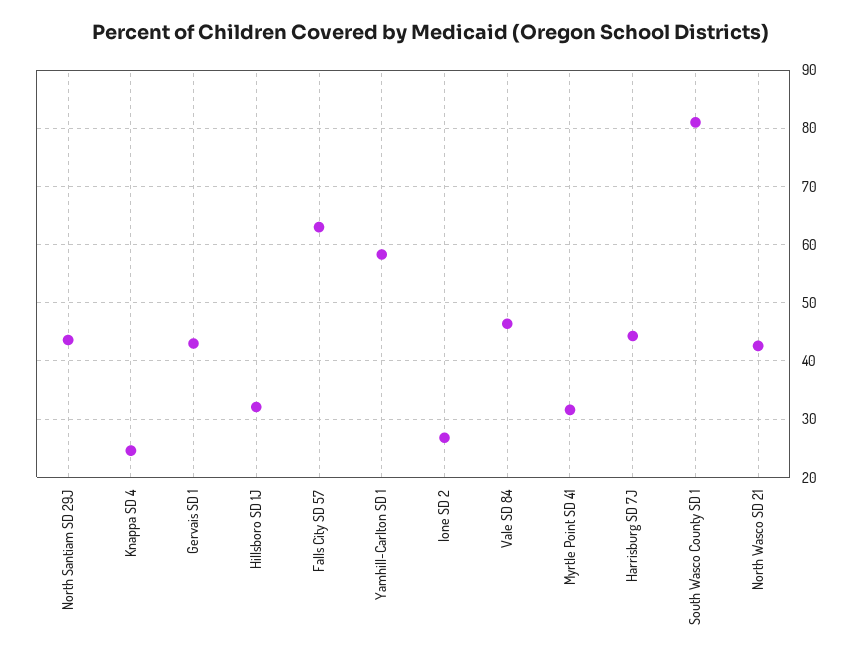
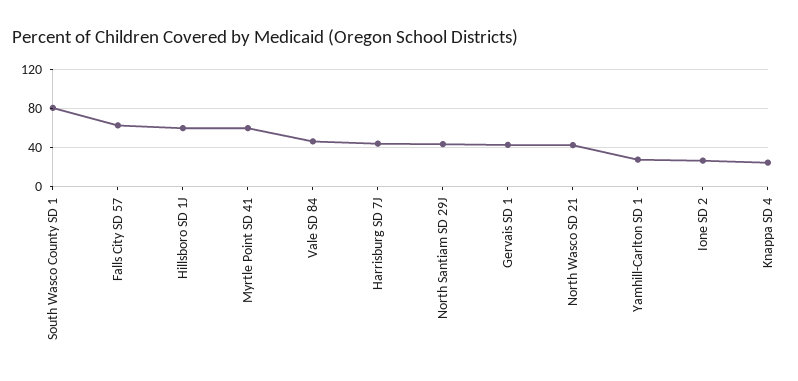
Hillsboro SD 1J: 32 -> 60
Yamhill-Carlton SD 1: 58 -> 30
Myrtle Point SD 41: 32 -> 60

